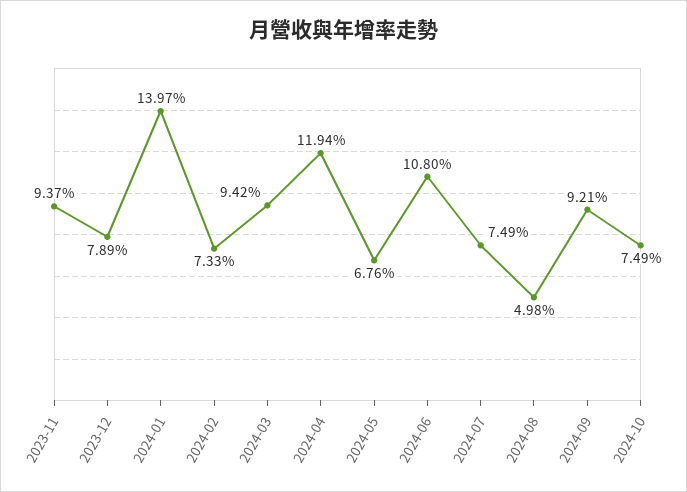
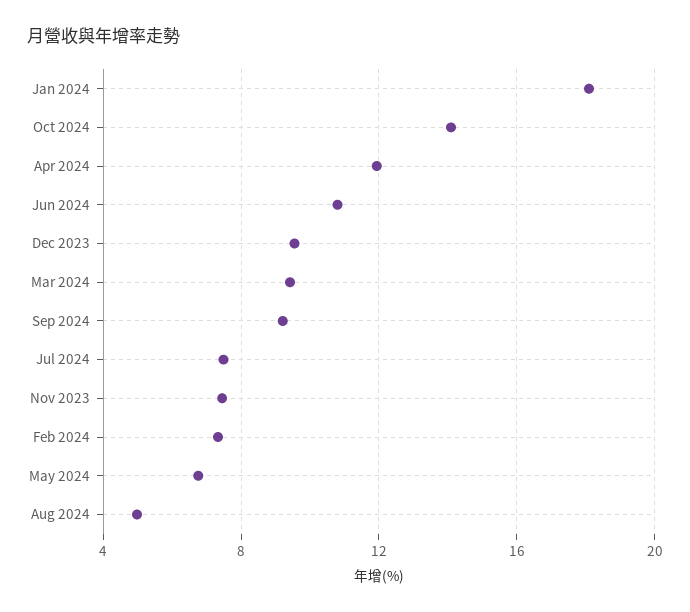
2023-11: 9.37 -> 7.5
2023-12: 7.89 -> 9.5
2024-01: 13.97 -> 18
2024-10: 7.49 -> 14

